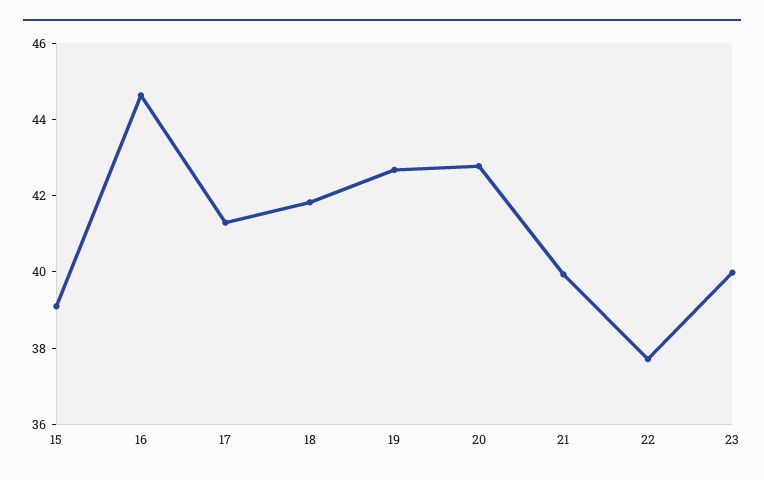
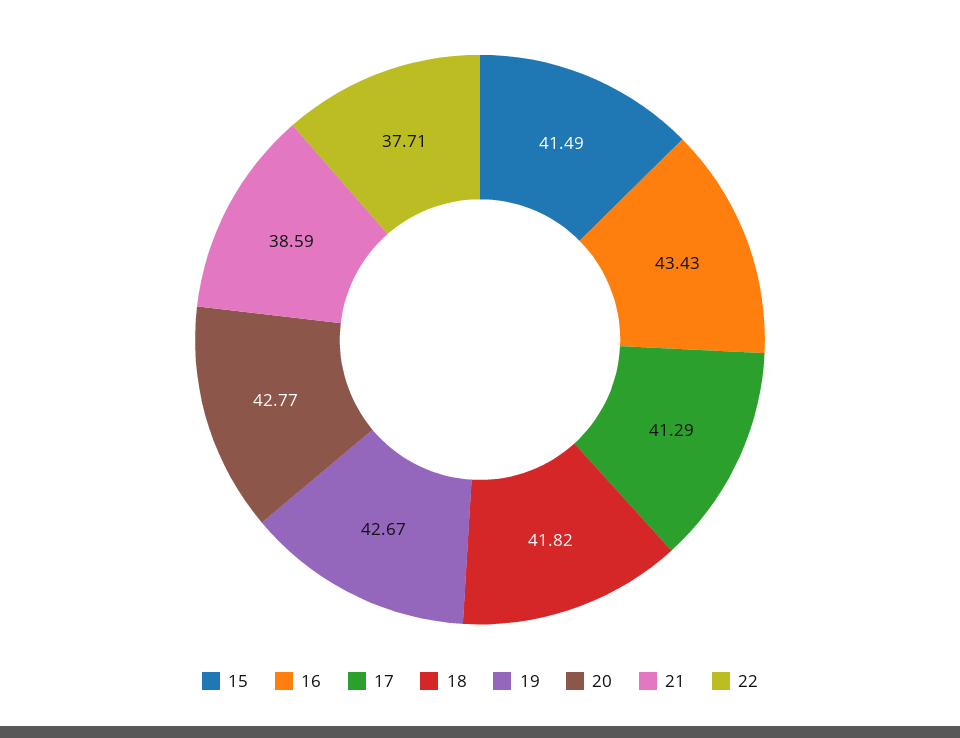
15: 39 -> 41.49
16: 44.5 -> 43.43
21: 40 -> 38.59
23: 40 -> none

